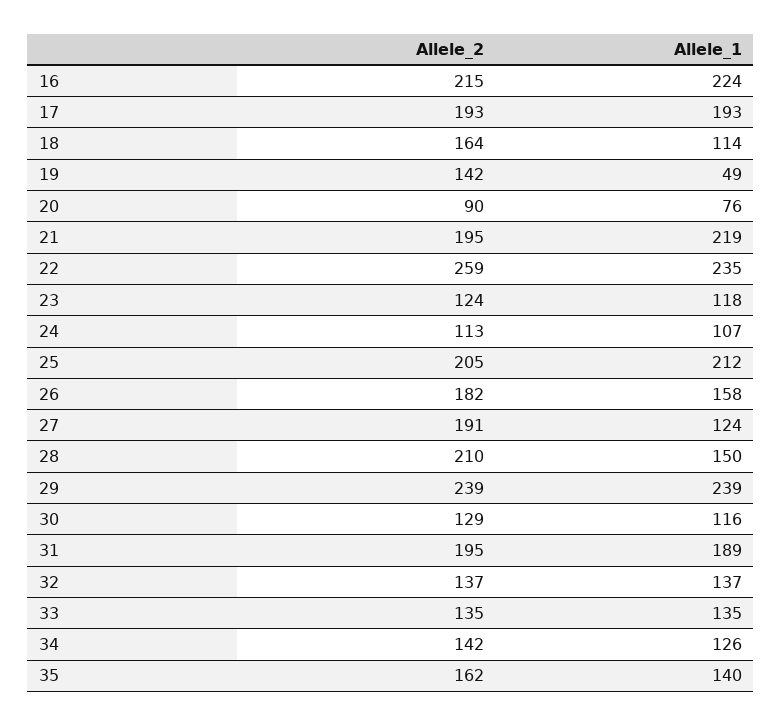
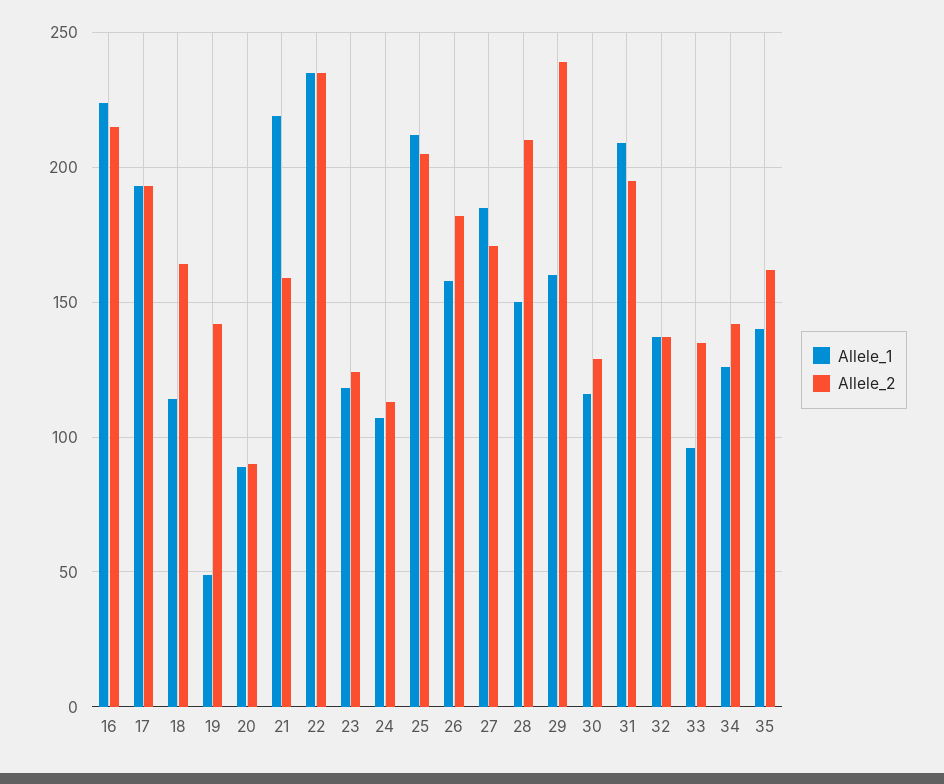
Allele_1, 20: 76 -> 90
Allele_2, 21: 195 -> 160
Allele_2, 22: 259 -> 235
Allele_2, 27: 191 -> 170
Allele_1, 27: 124 -> 185
Allele_1, 29: 239 -> 160
Allele_1, 31: 189 -> 210
Allele_1, 33: 135 -> 95

